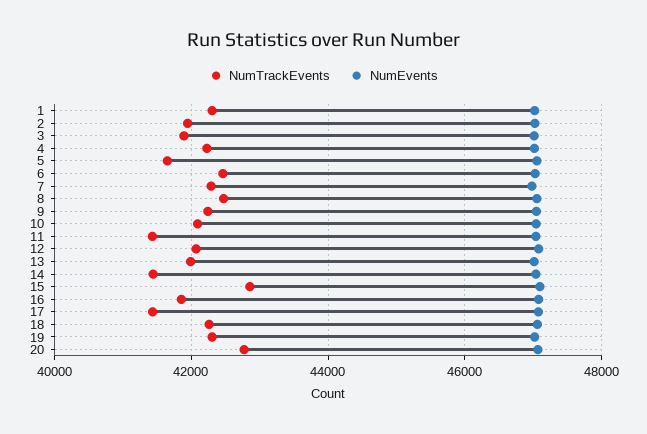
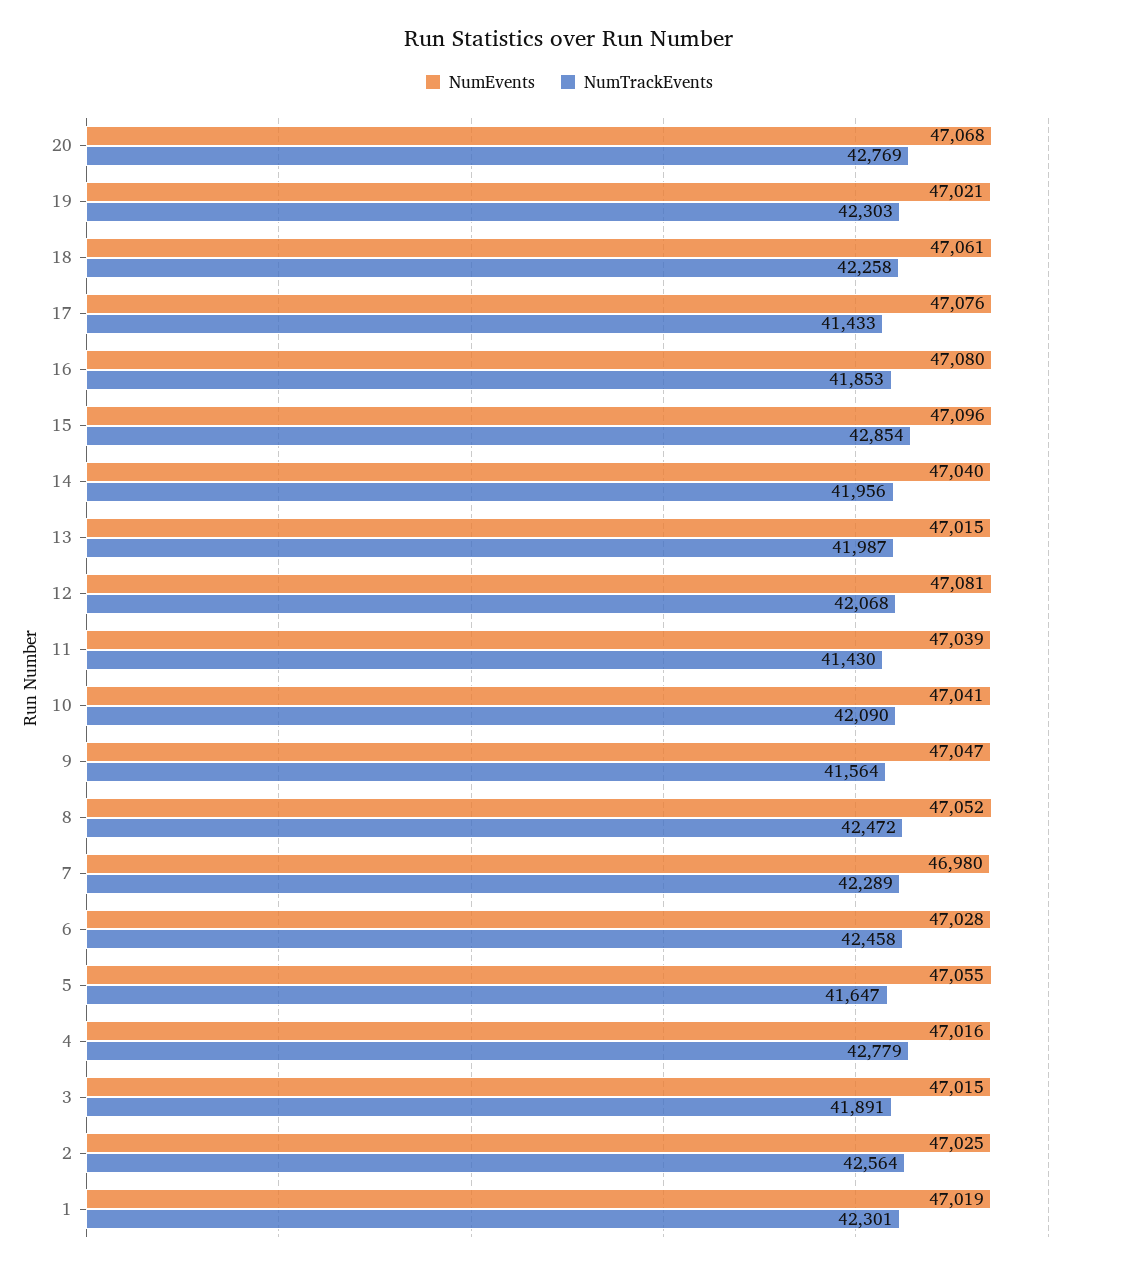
NumTrackEvents, 2: 42000 -> 42564
NumTrackEvents, 4: 42200 -> 42779
NumTrackEvents, 9: 42200 -> 41564
NumTrackEvents, 14: 41400 -> 41956

